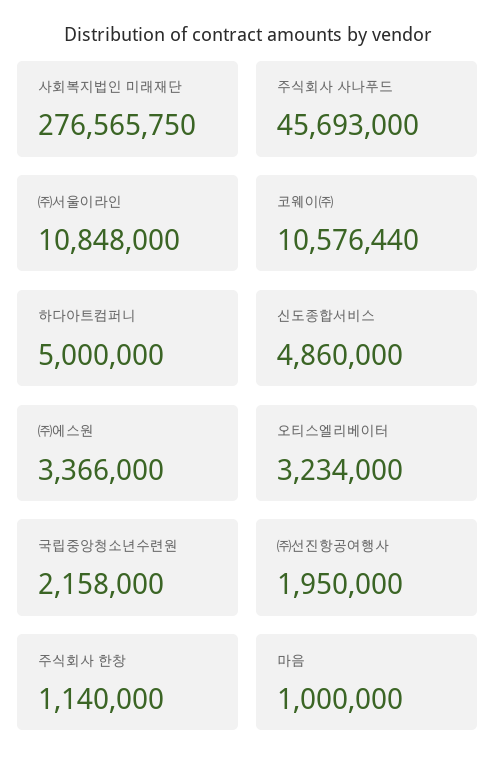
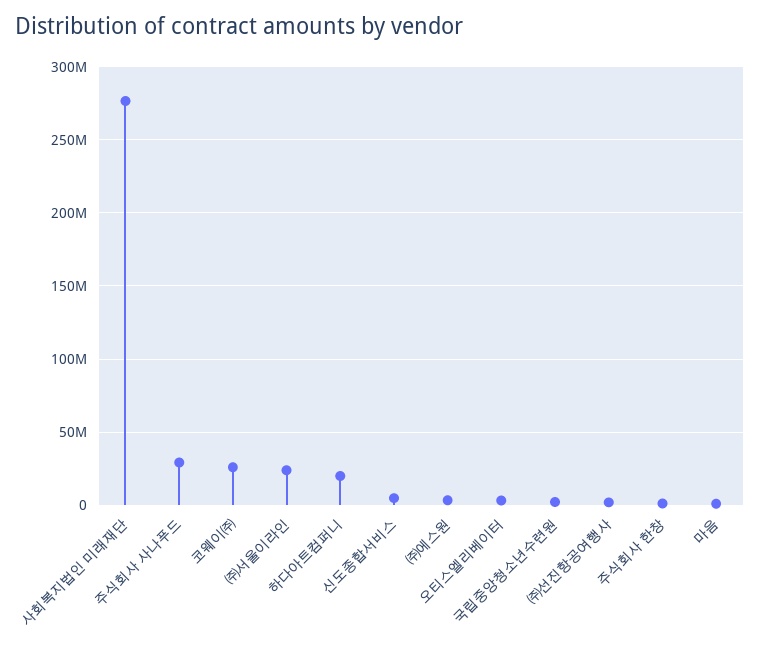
주식회사 사나푸드: 45693000 -> 30000000
㈜서울이라인: 10848000 -> 25000000
코웨이㈜: 10576440 -> 25000000
하다아트컴퍼니: 5000000 -> 20000000

